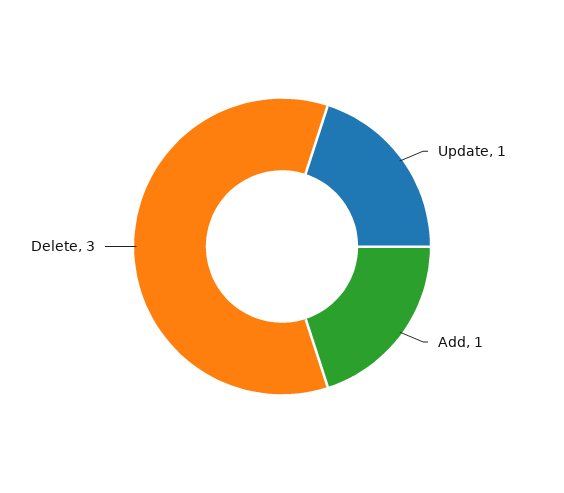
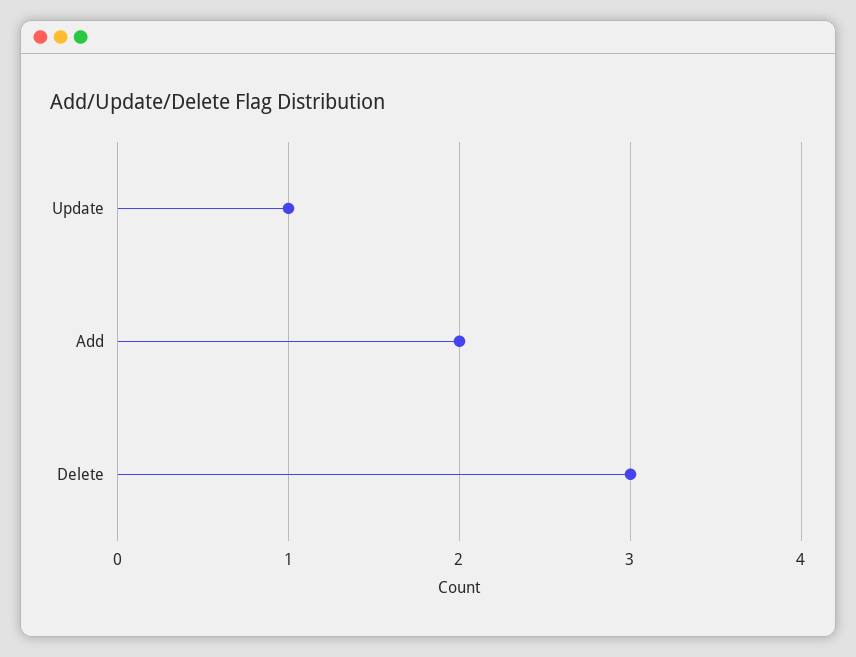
Add: 1 -> 2

